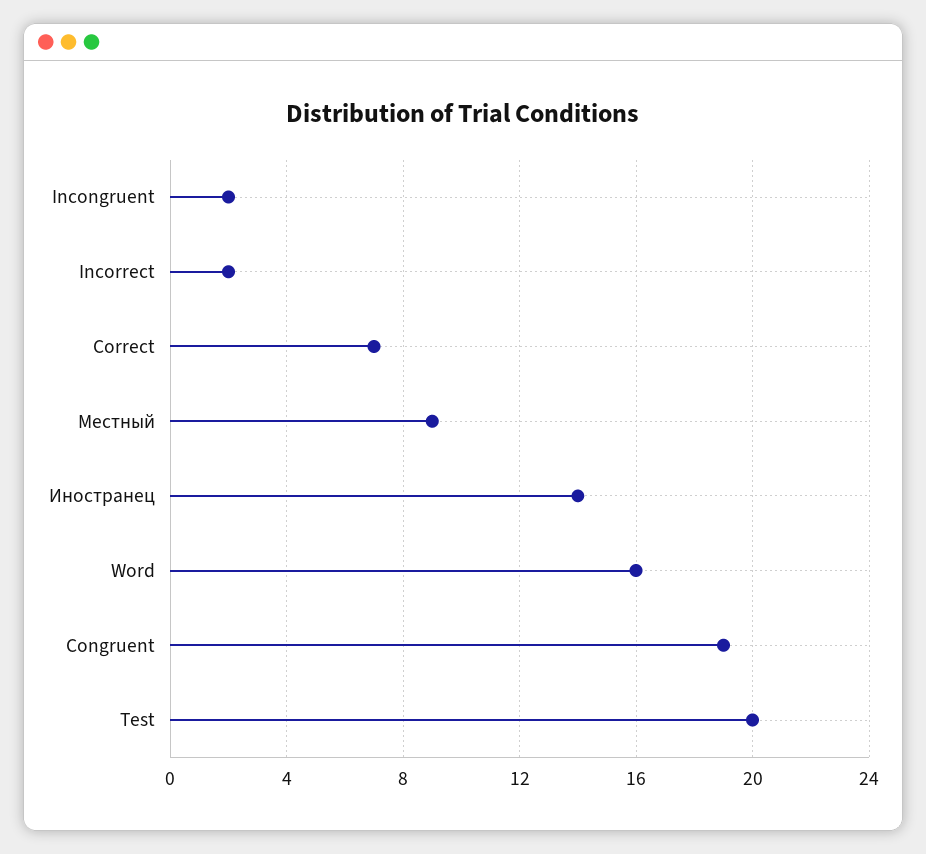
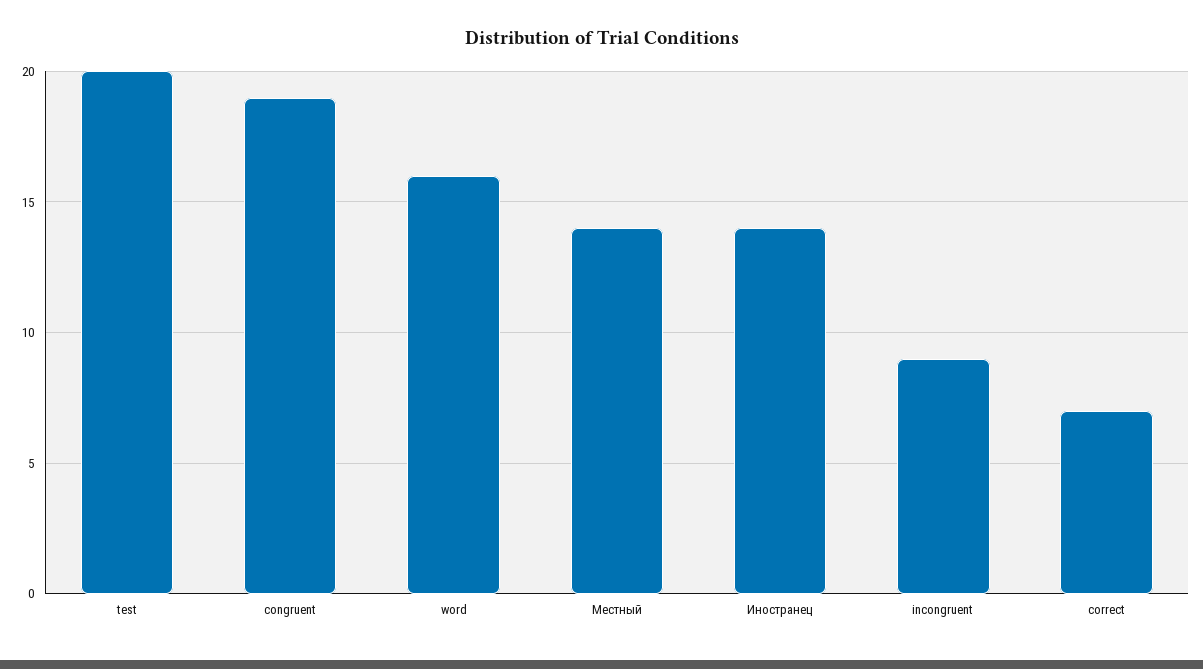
Incongruent: 2 -> 9
Incorrect: 2 -> none
Местный: 9 -> 14

